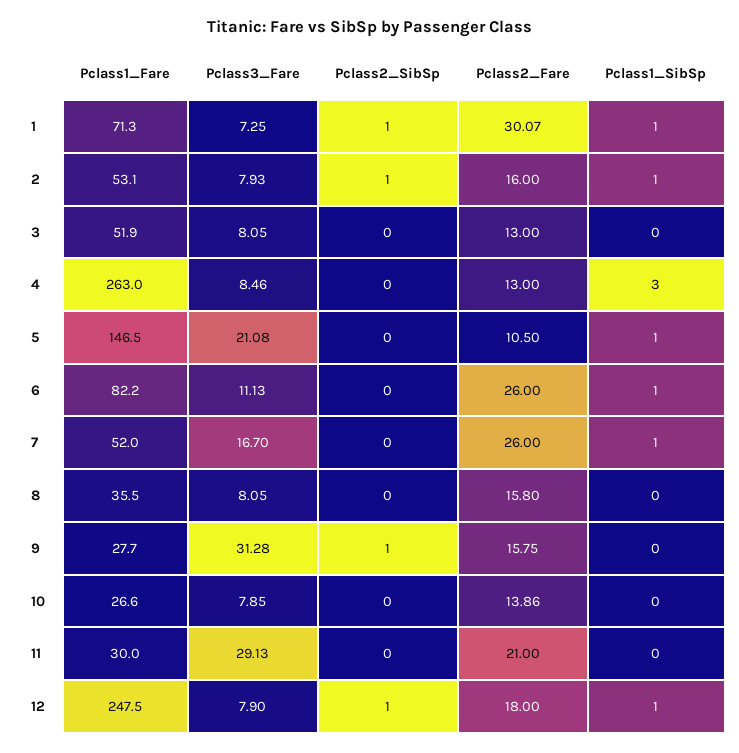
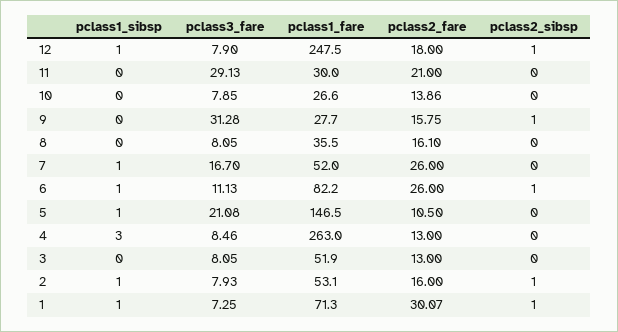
Pclass2_SibSp, 6: 0 -> 1
Pclass2_Fare, 8: 15.8 -> 16.1

